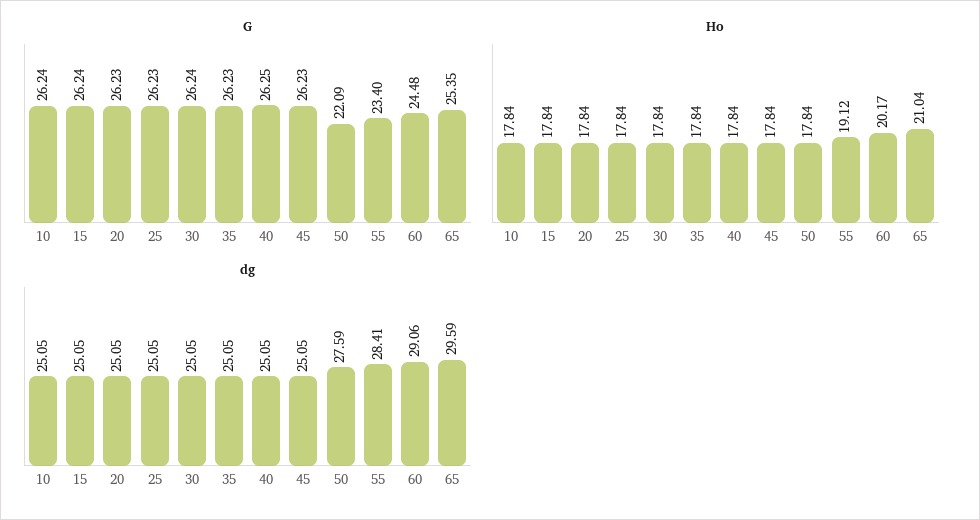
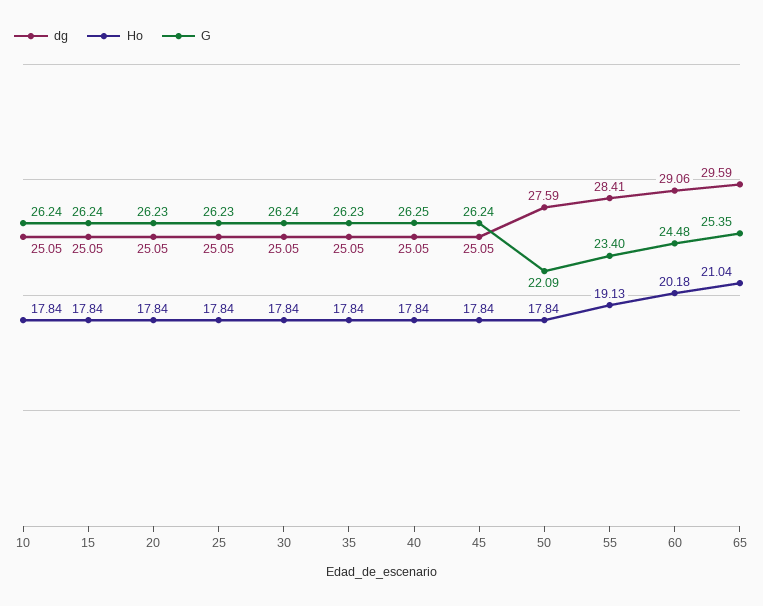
G, 45: 26.23 -> 26.24
Ho, 55: 19.12 -> 19.13
Ho, 60: 20.17 -> 20.18

